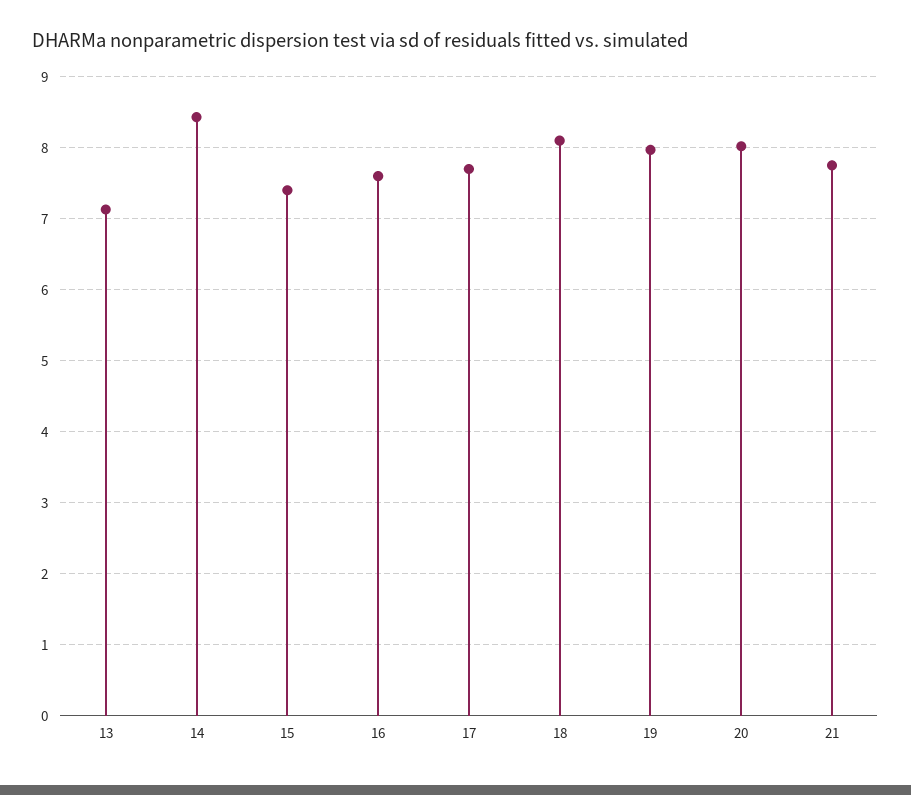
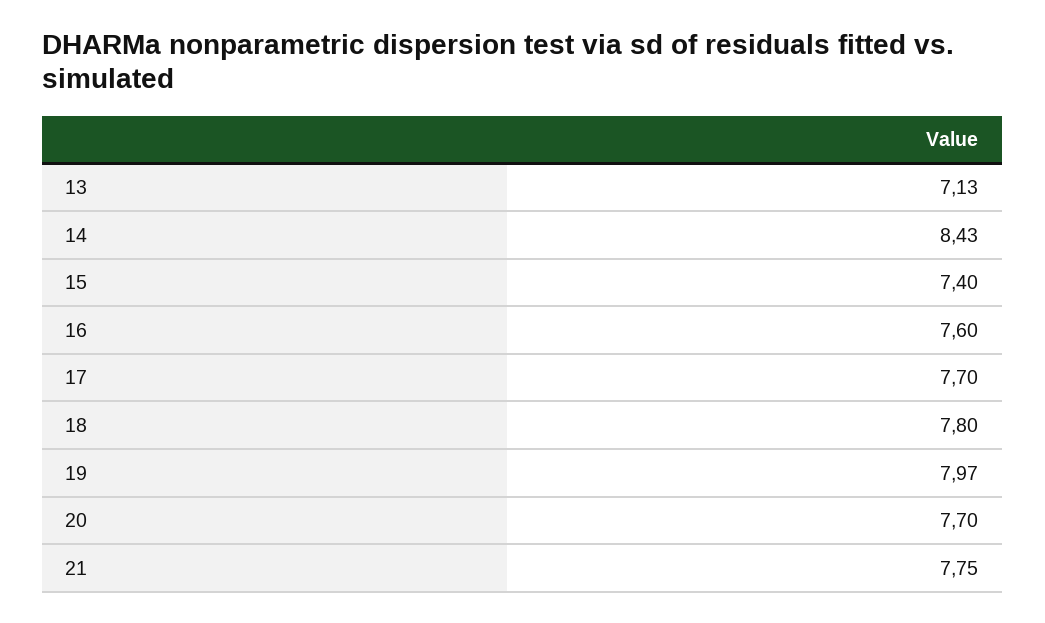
18: 8.1 -> 7.8
20: 8 -> 7.7

